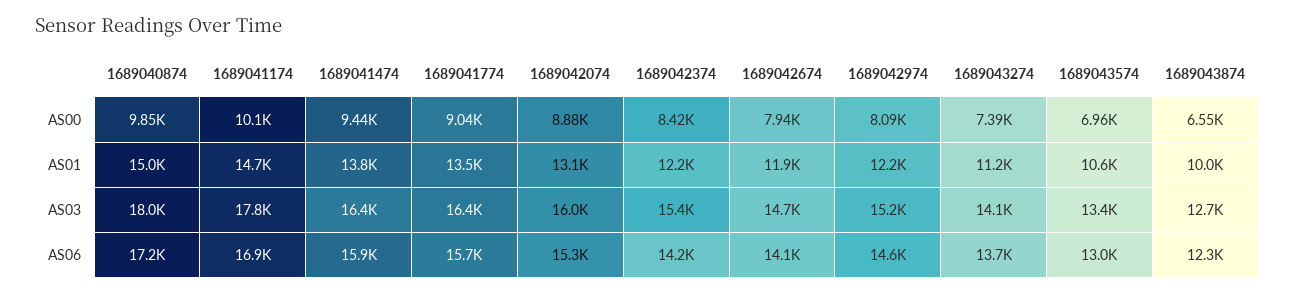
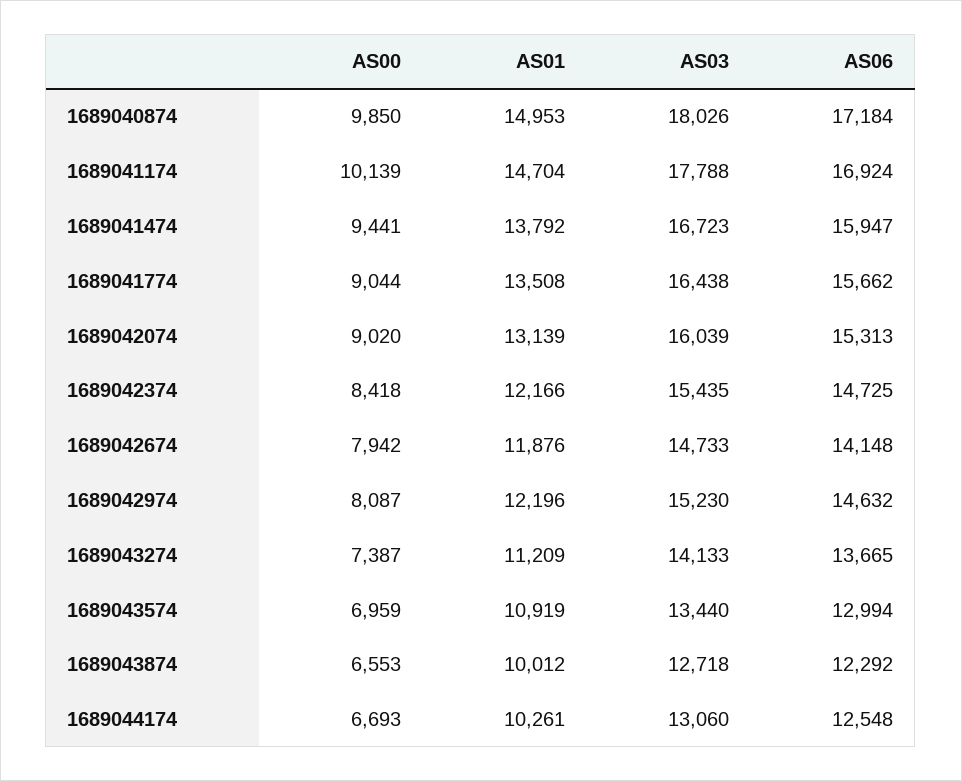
1689042074, AS00: 8880 -> 9020
1689043574, AS01: 10600 -> 10919
1689041474, AS03: 16400 -> 16723
1689042374, AS06: 14200 -> 14725
1689044174, AS00: none -> 6693
1689044174, AS01: none -> 10261
1689044174, AS03: none -> 13060
1689044174, AS06: none -> 12548

